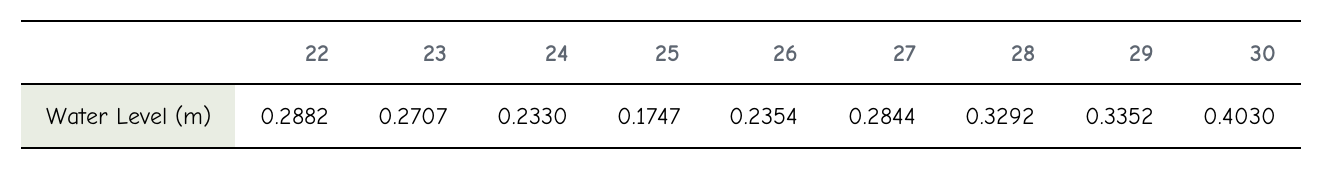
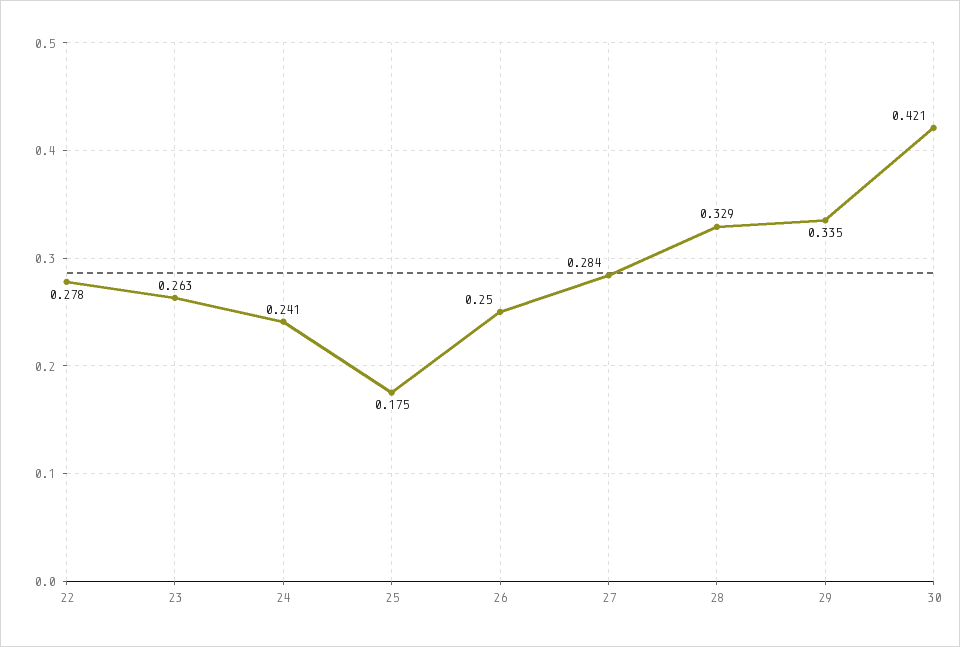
22: 0.2882 -> 0.278
23: 0.2707 -> 0.263
24: 0.233 -> 0.241
26: 0.2354 -> 0.25
30: 0.403 -> 0.421

